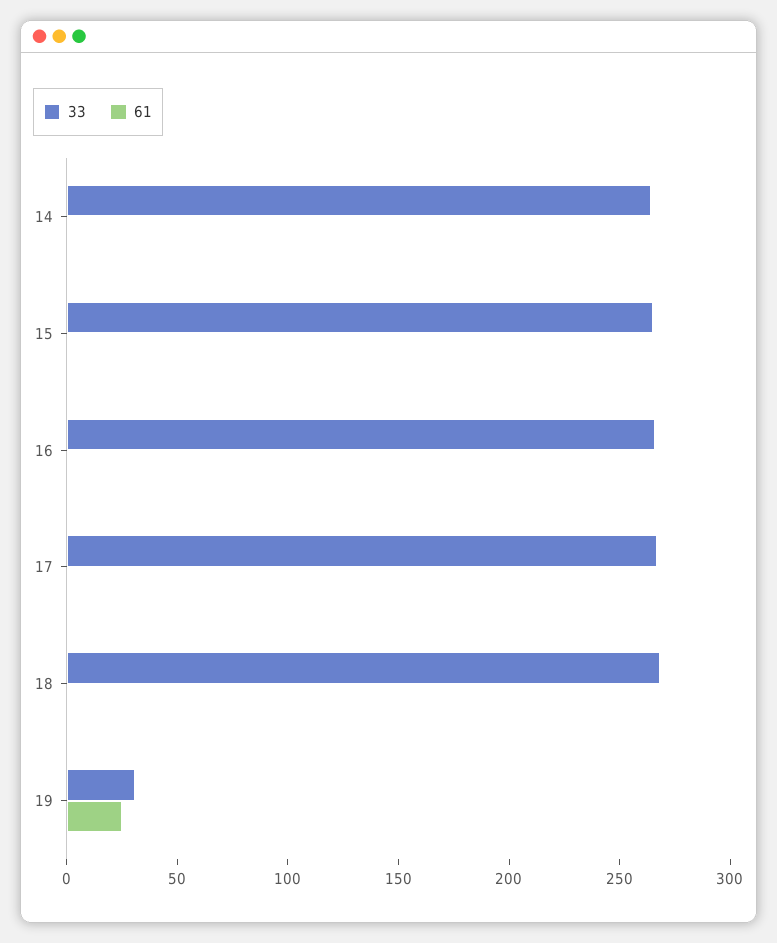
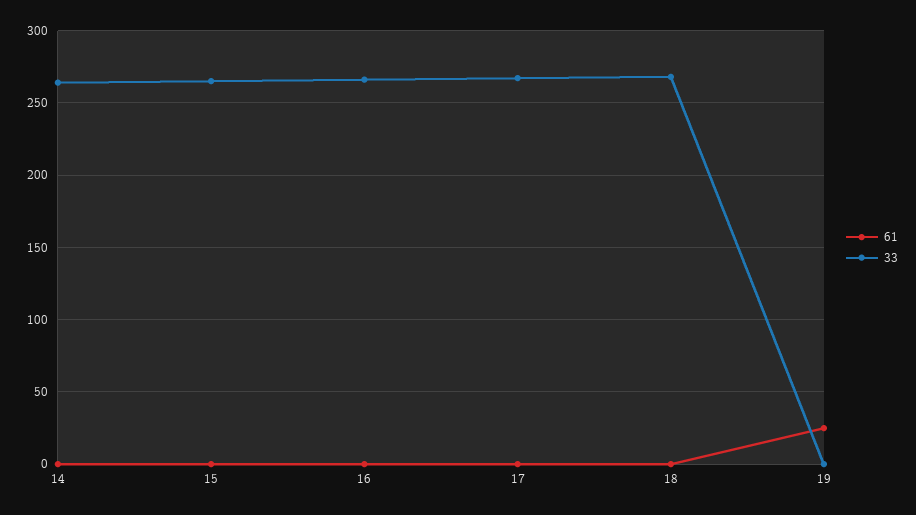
33, 19: 30 -> 0

